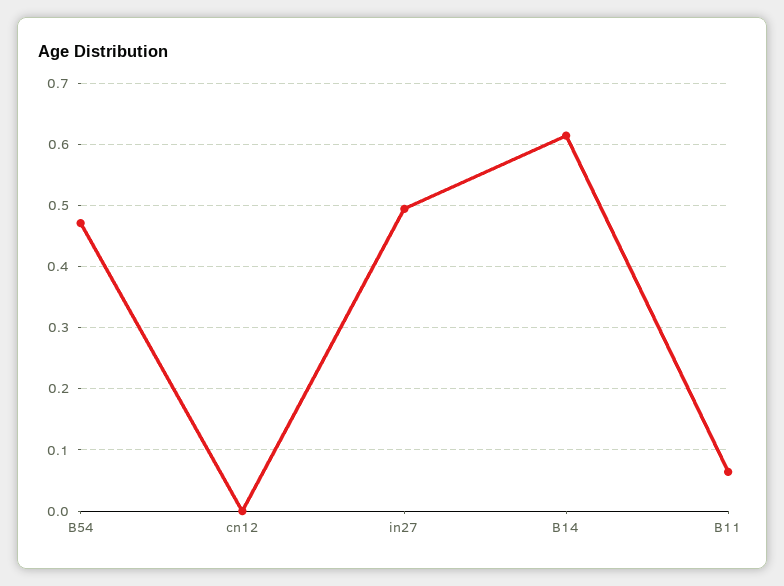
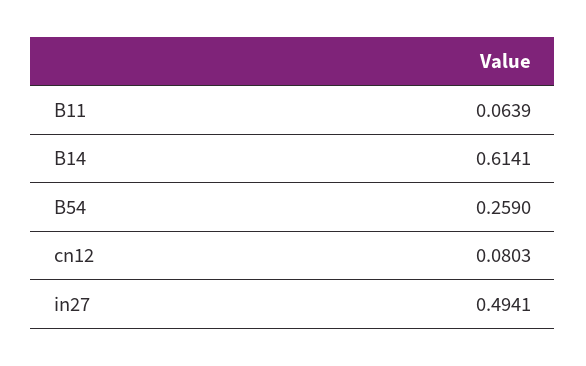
B54: 0.47 -> 0.259
cn12: 0 -> 0.0803

